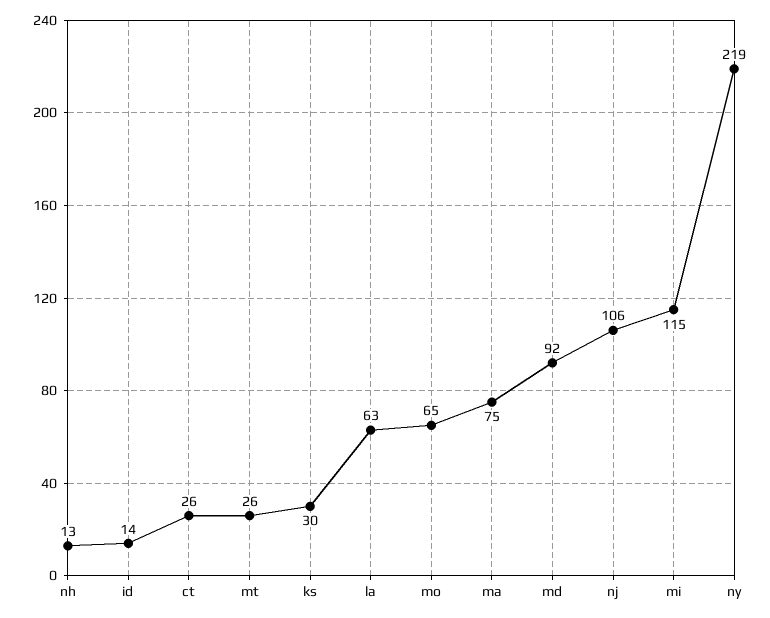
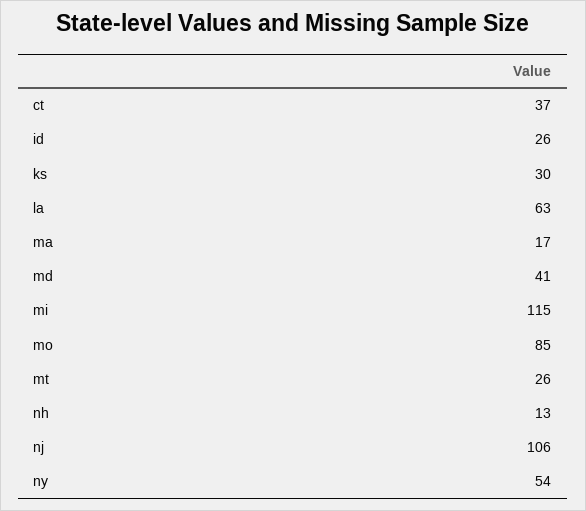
id: 14 -> 26
ct: 26 -> 37
mo: 65 -> 85
ma: 75 -> 17
md: 92 -> 41
ny: 219 -> 54

